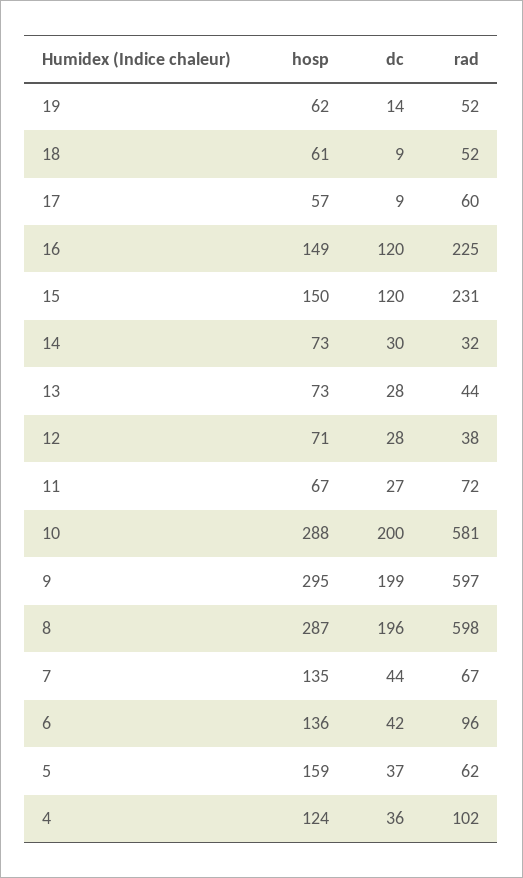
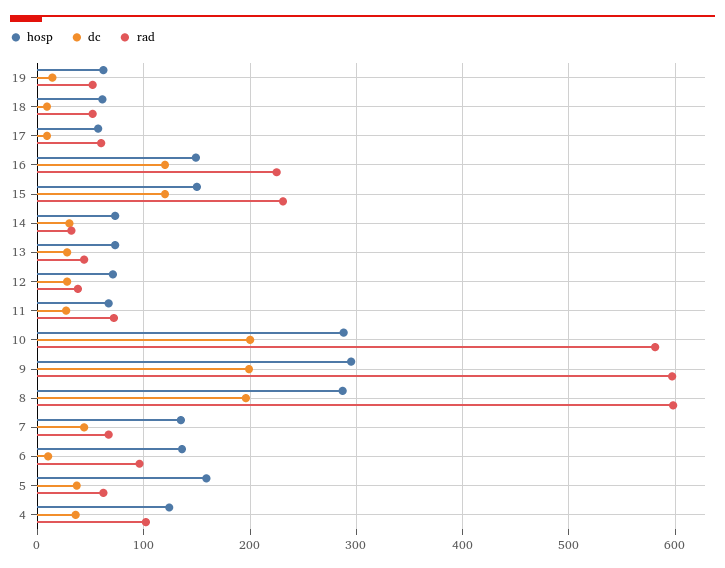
dc, 6: 42 -> 10

